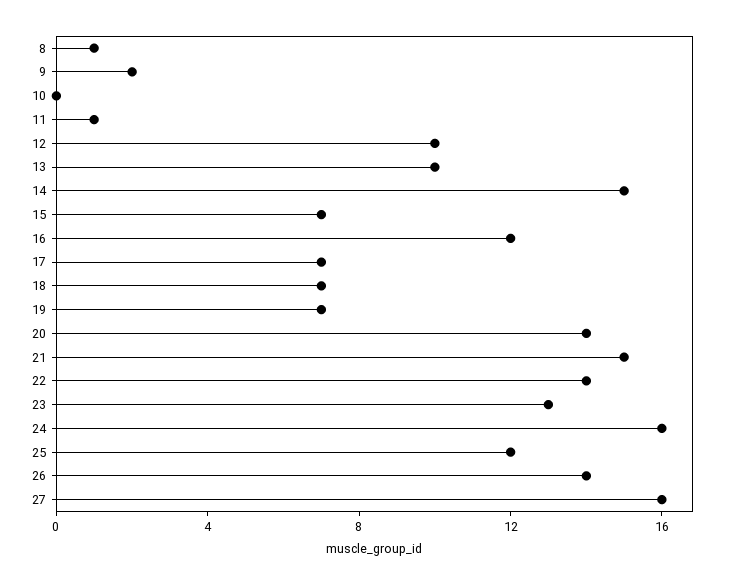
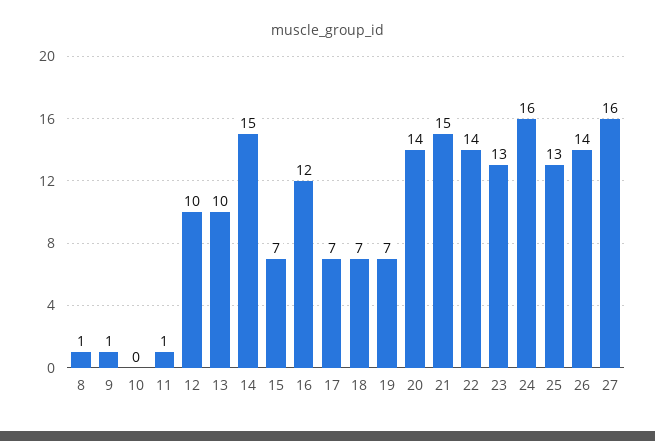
9: 2 -> 1
25: 12 -> 13

